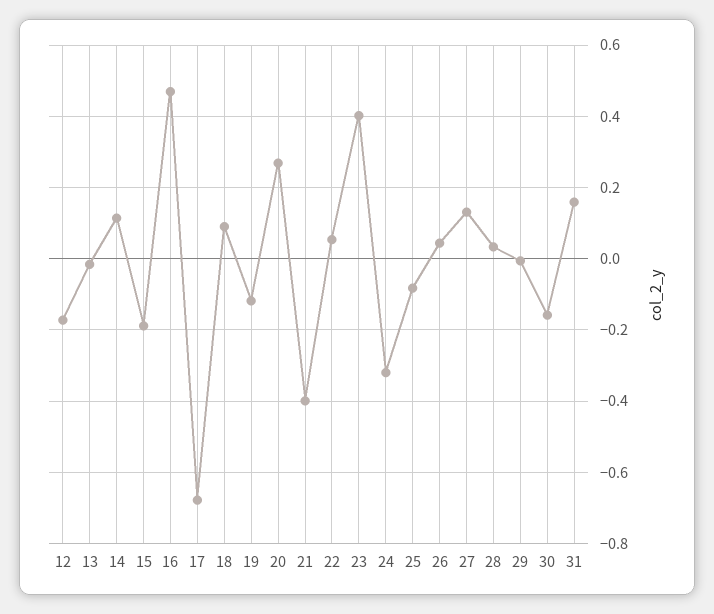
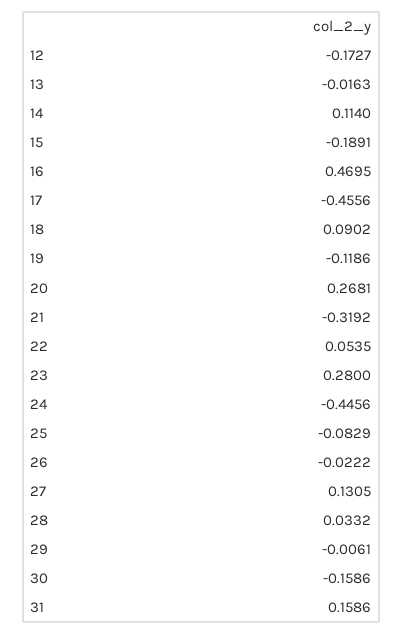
17: -0.68 -> -0.4556
21: -0.4 -> -0.3192
23: 0.4 -> 0.28
24: -0.32 -> -0.4456
26: 0.04 -> -0.0222

